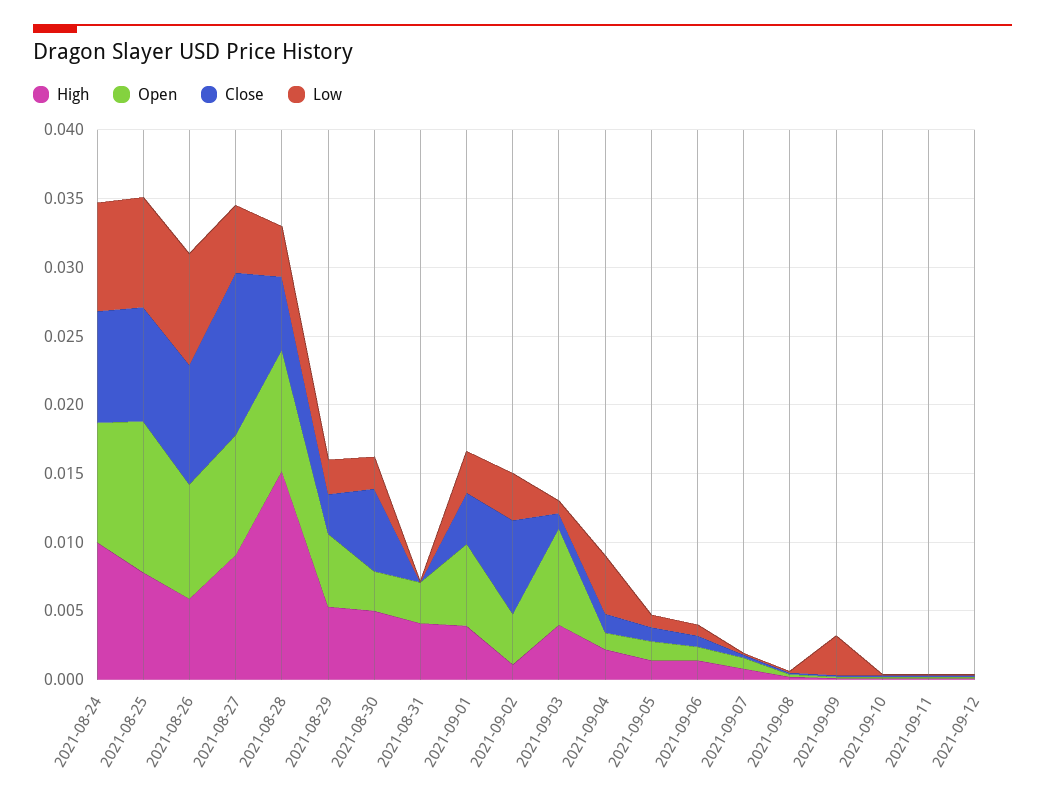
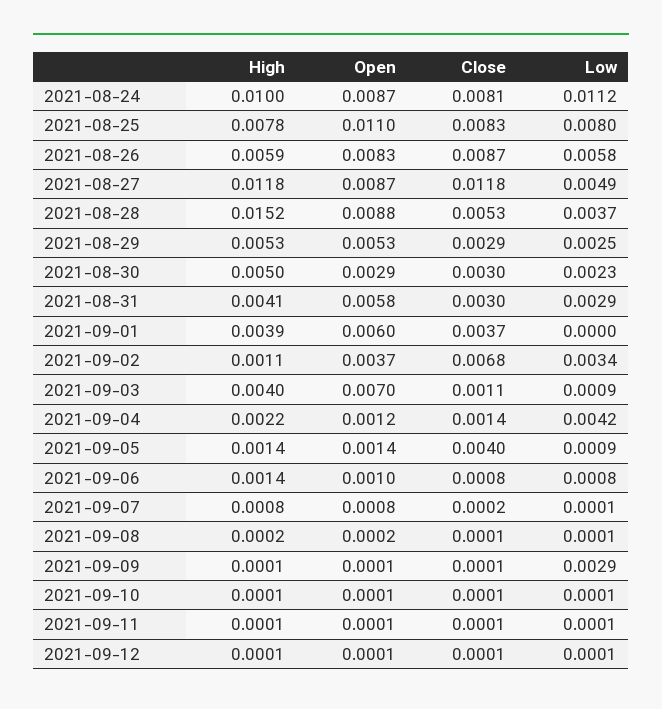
Low, 2021-08-24: 0.008 -> 0.0112
Low, 2021-08-26: 0.008 -> 0.0058
High, 2021-08-27: 0.009 -> 0.0118
Close, 2021-08-30: 0.006 -> 0.003
Open, 2021-08-31: 0.003 -> 0.0058
Close, 2021-08-31: 0 -> 0.003
Low, 2021-08-31: 0 -> 0.0029
Low, 2021-09-01: 0.003 -> 0
Close, 2021-09-05: 0.001 -> 0.004

